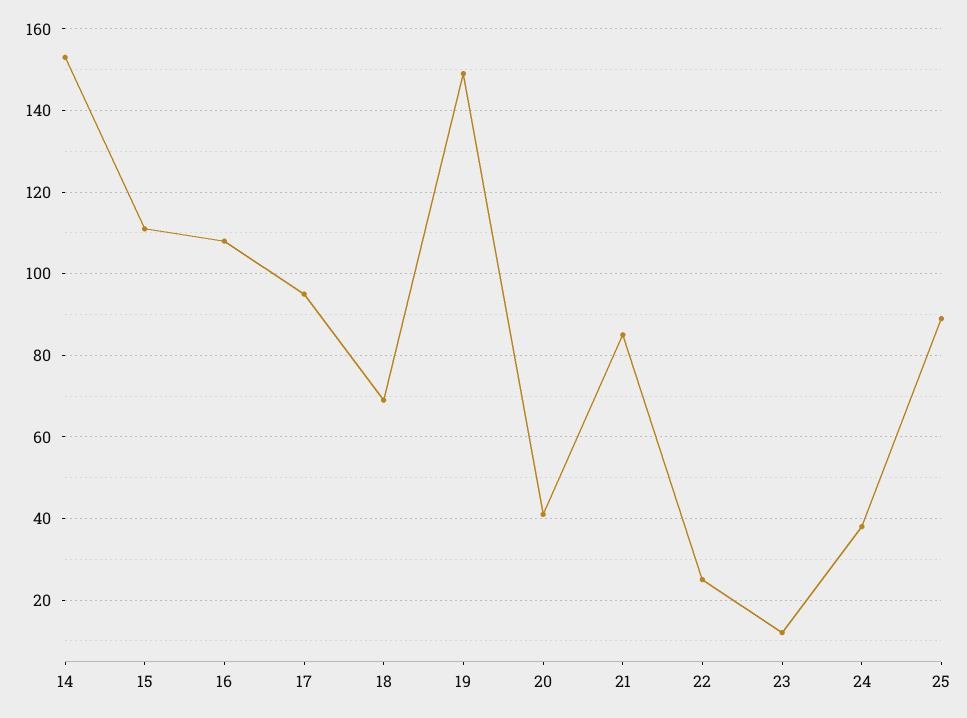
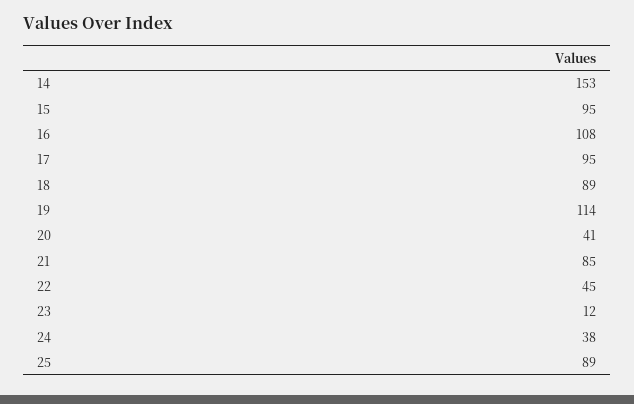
15: 110 -> 95
18: 70 -> 89
19: 150 -> 114
22: 25 -> 45

